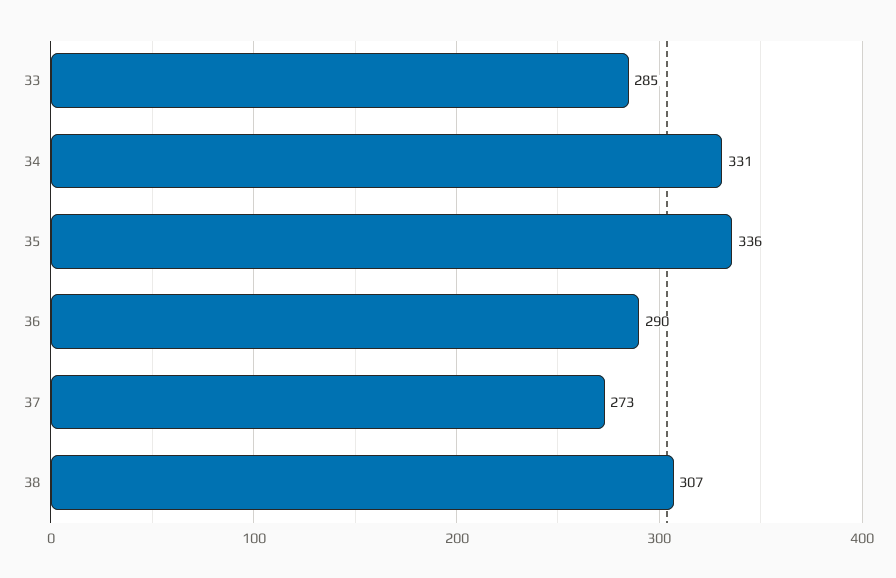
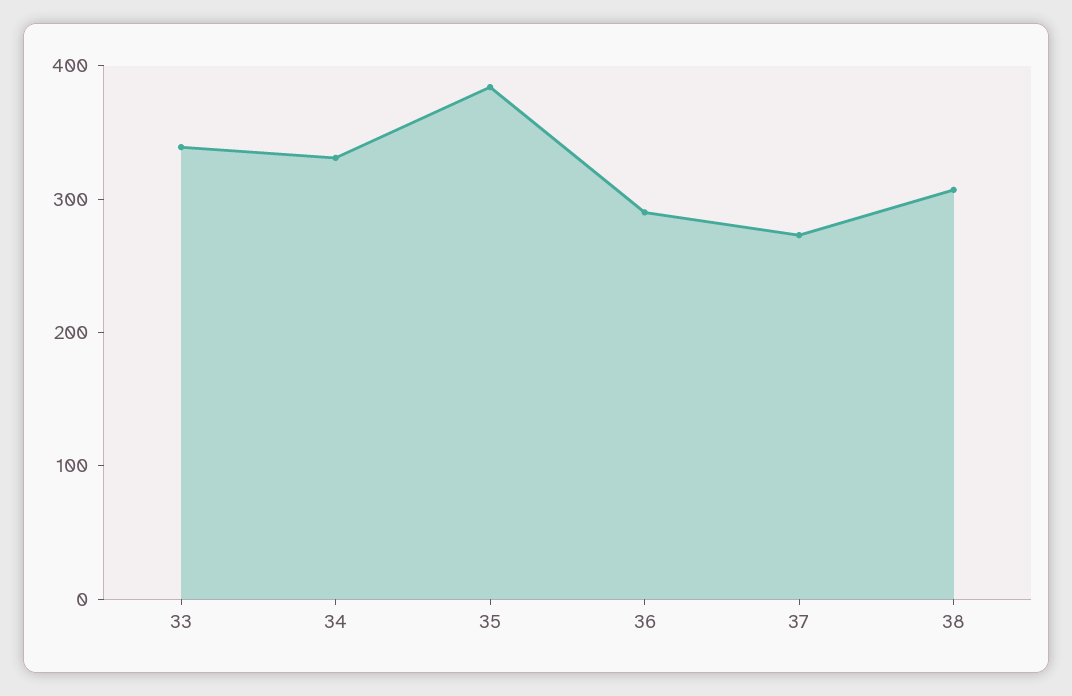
33: 285 -> 340
35: 336 -> 380

